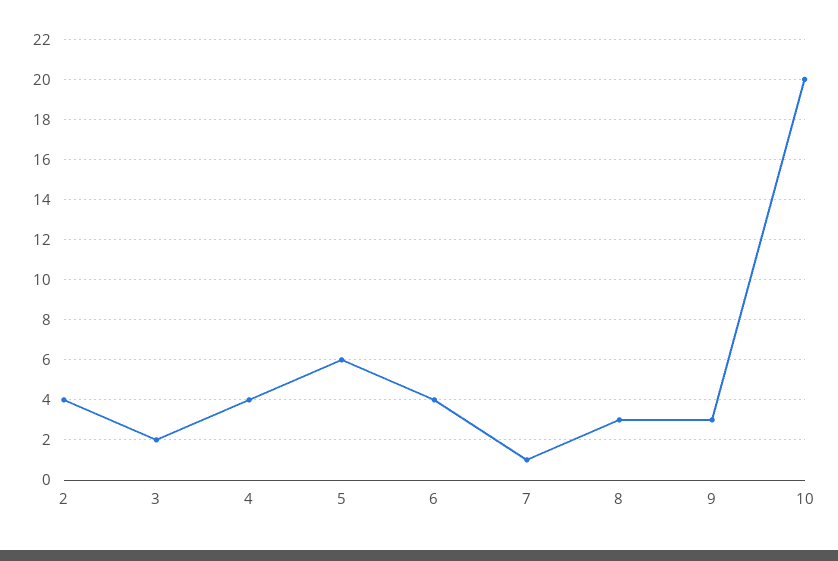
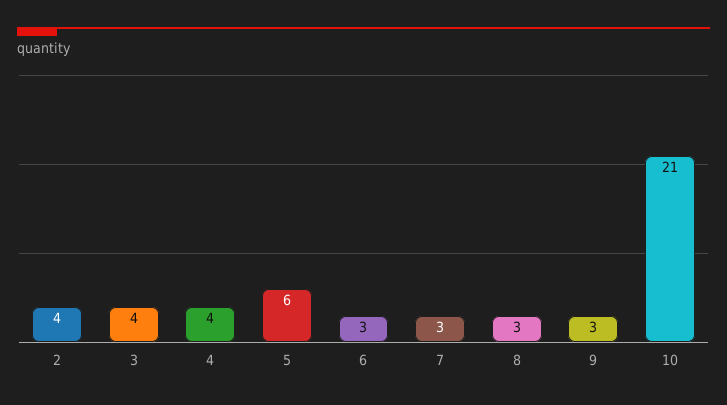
3: 2 -> 4
6: 4 -> 3
7: 1 -> 3
10: 20 -> 21

